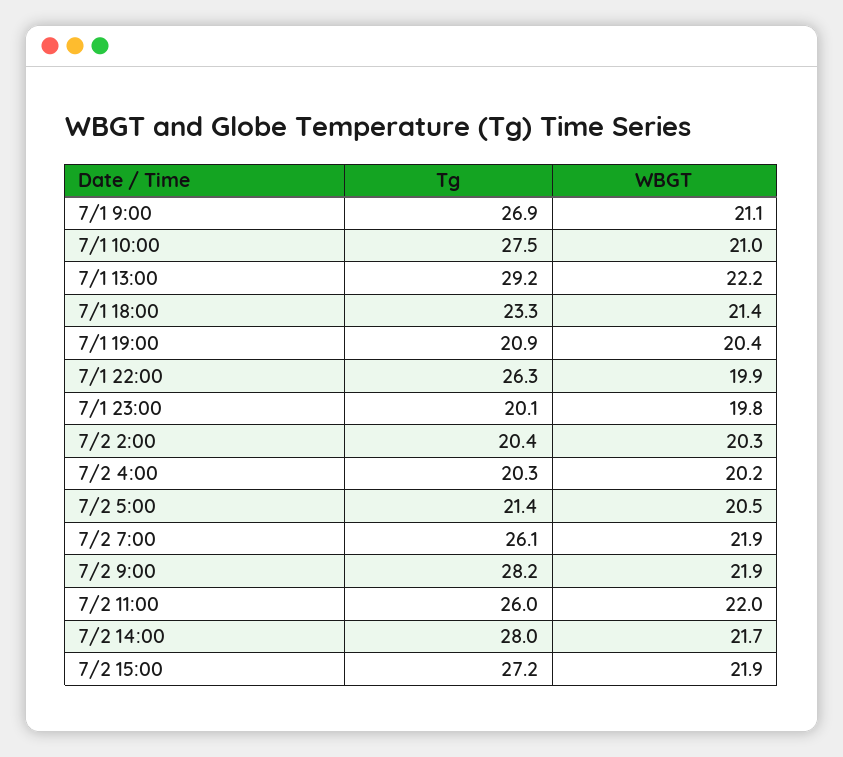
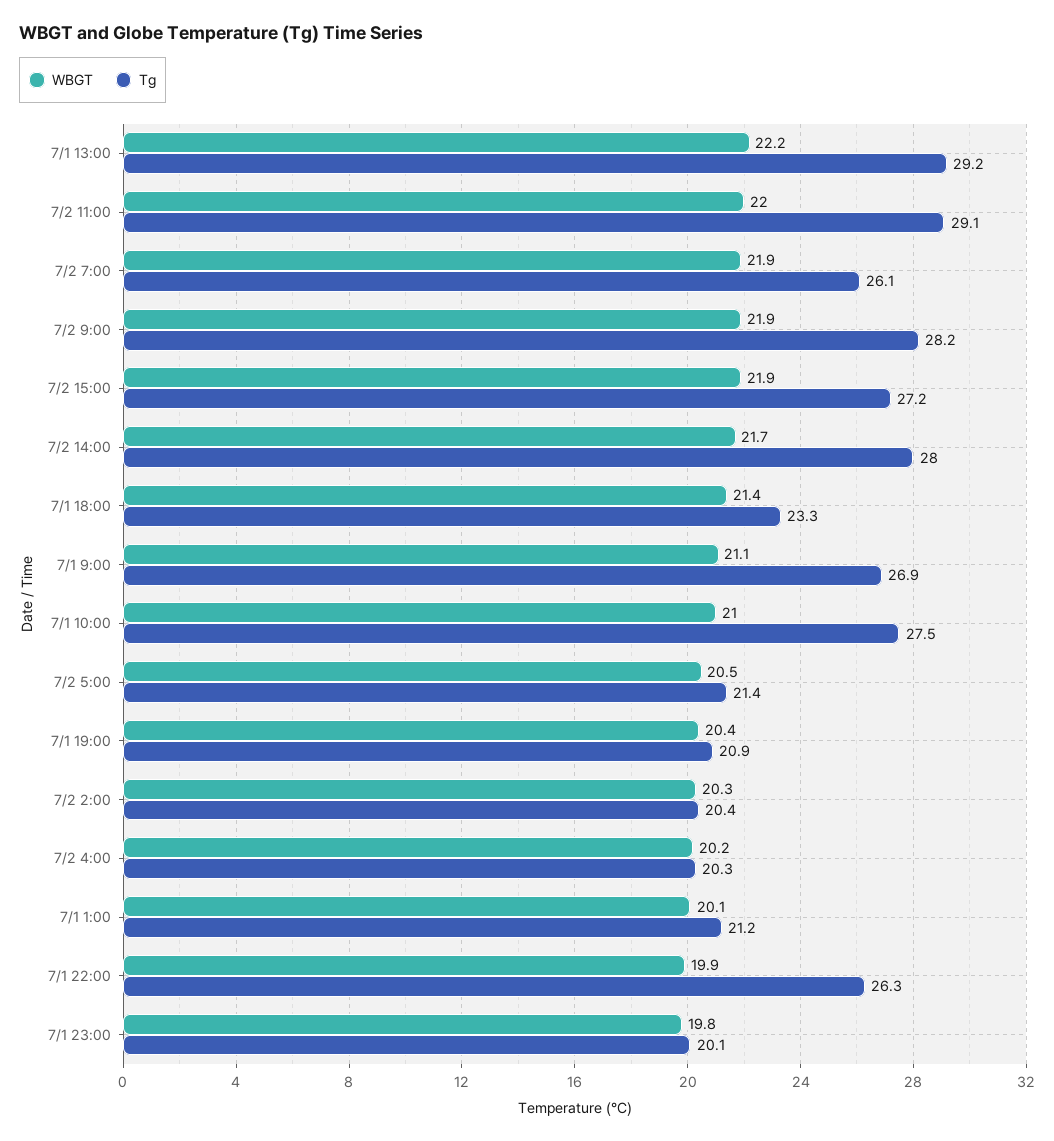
Tg, 7/2 11:00: 26 -> 29.1
WBGT, 7/1 1:00: none -> 20.1
Tg, 7/1 1:00: none -> 21.2

